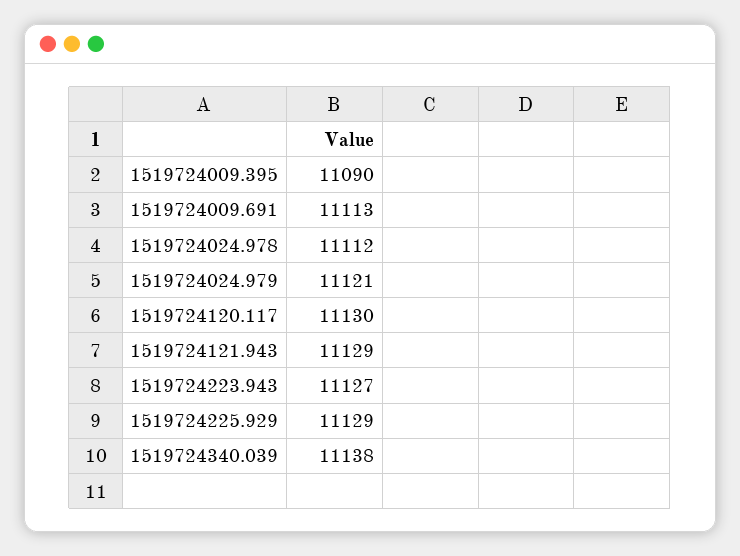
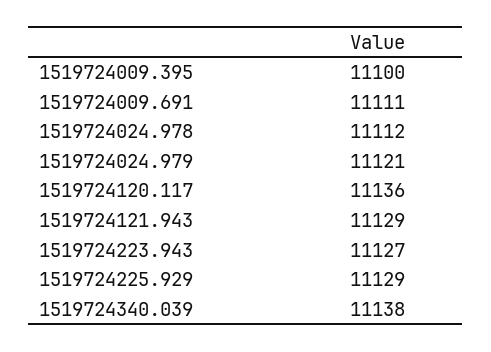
1519724009.395: 11090 -> 11100
1519724009.691: 11113 -> 11111
1519724120.117: 11130 -> 11136

